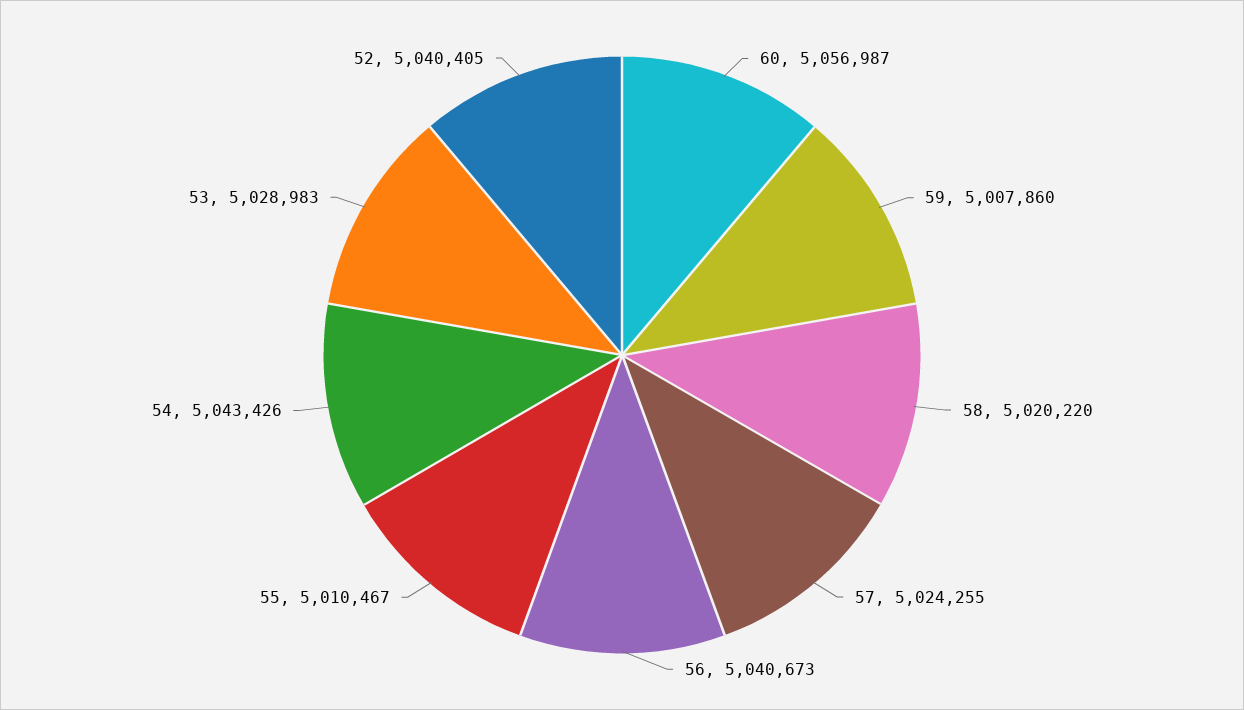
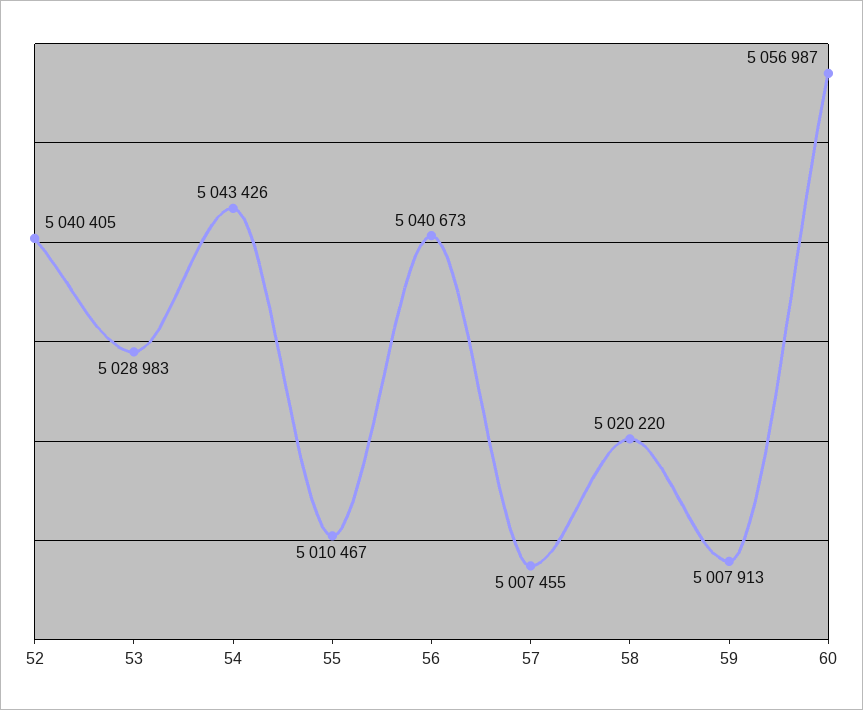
59: 5007860 -> 5007913
57: 5024255 -> 5007455

